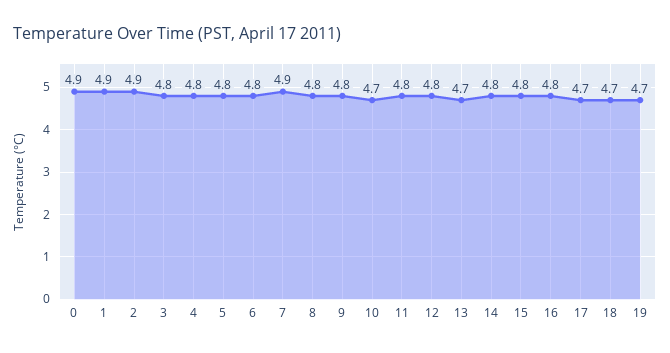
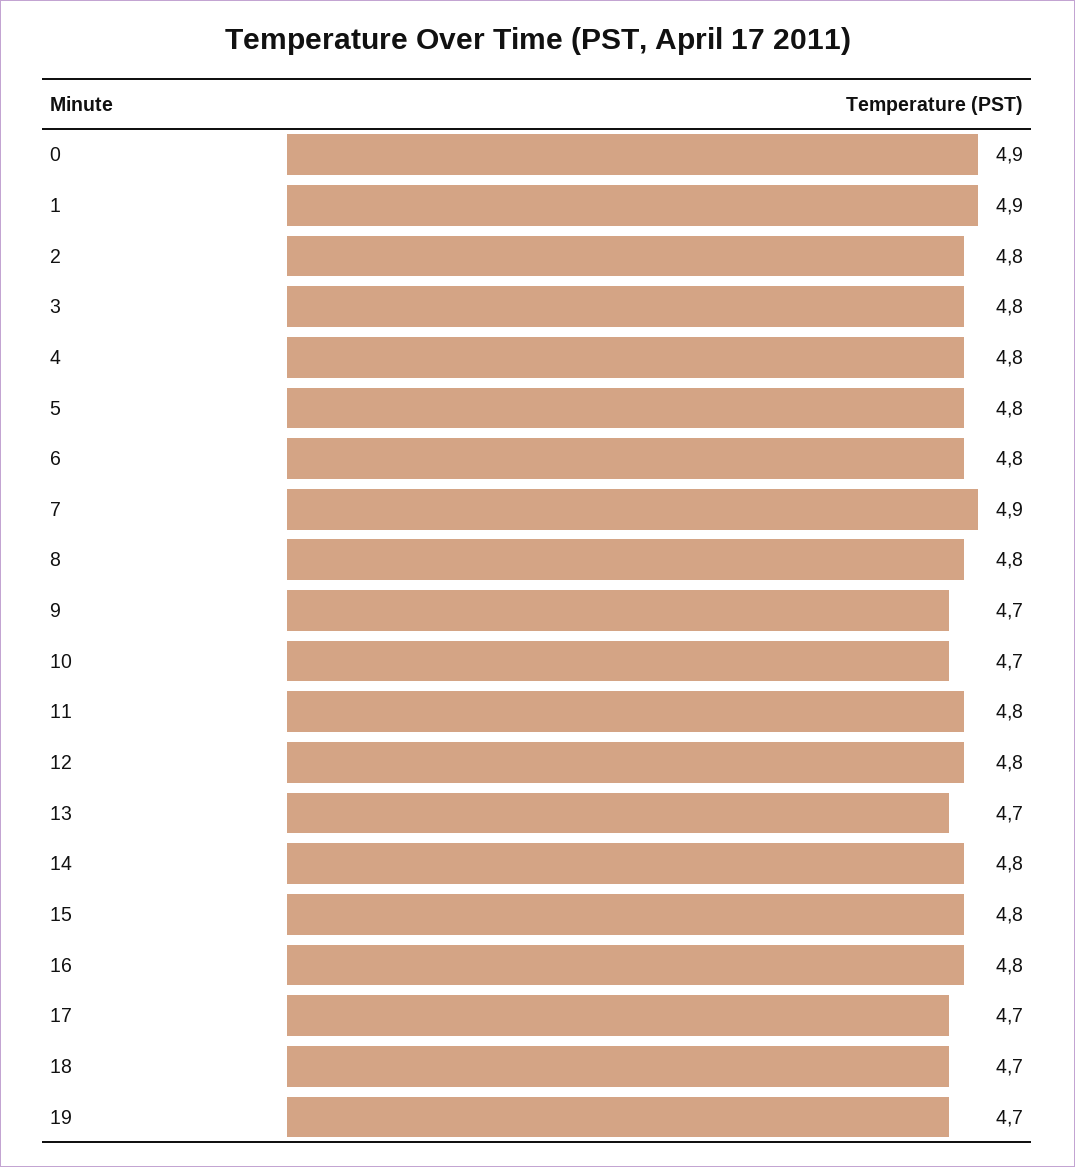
2: 4.9 -> 4.8
9: 4.8 -> 4.7

